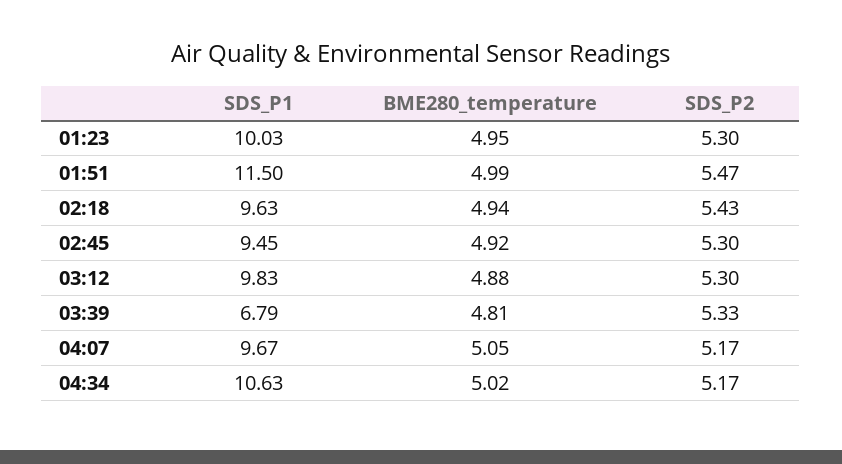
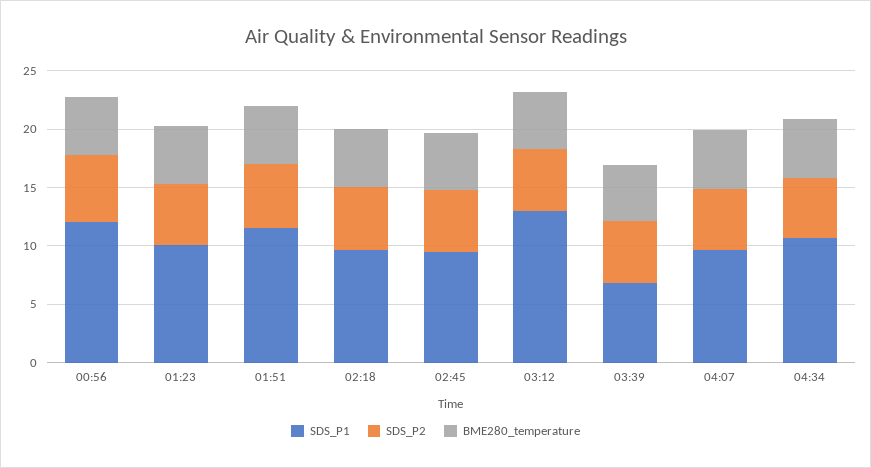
SDS_P1, 03:12: 9.83 -> 13
SDS_P1, 00:56: none -> 12
SDS_P2, 00:56: none -> 6
BME280_temperature, 00:56: none -> 5

